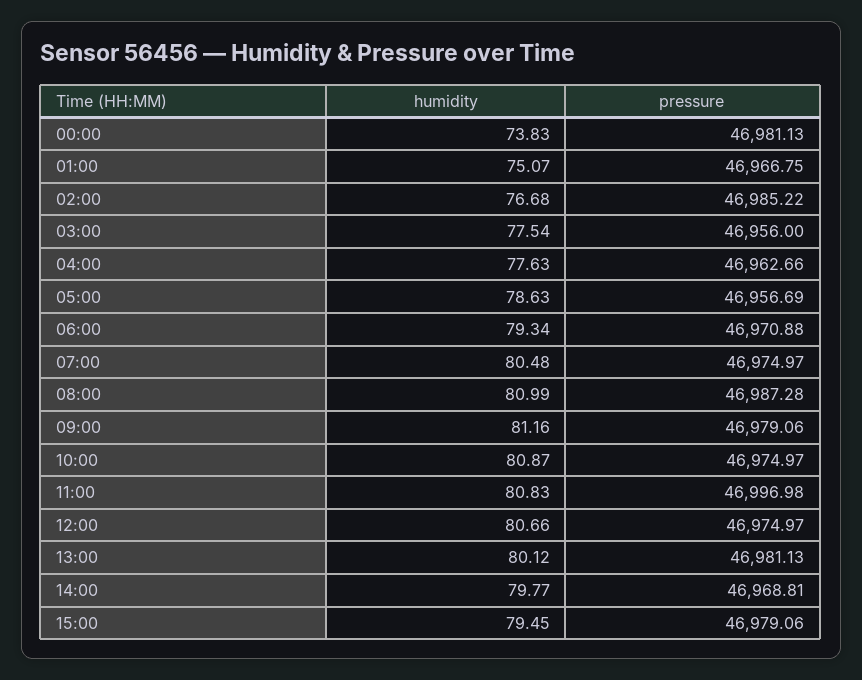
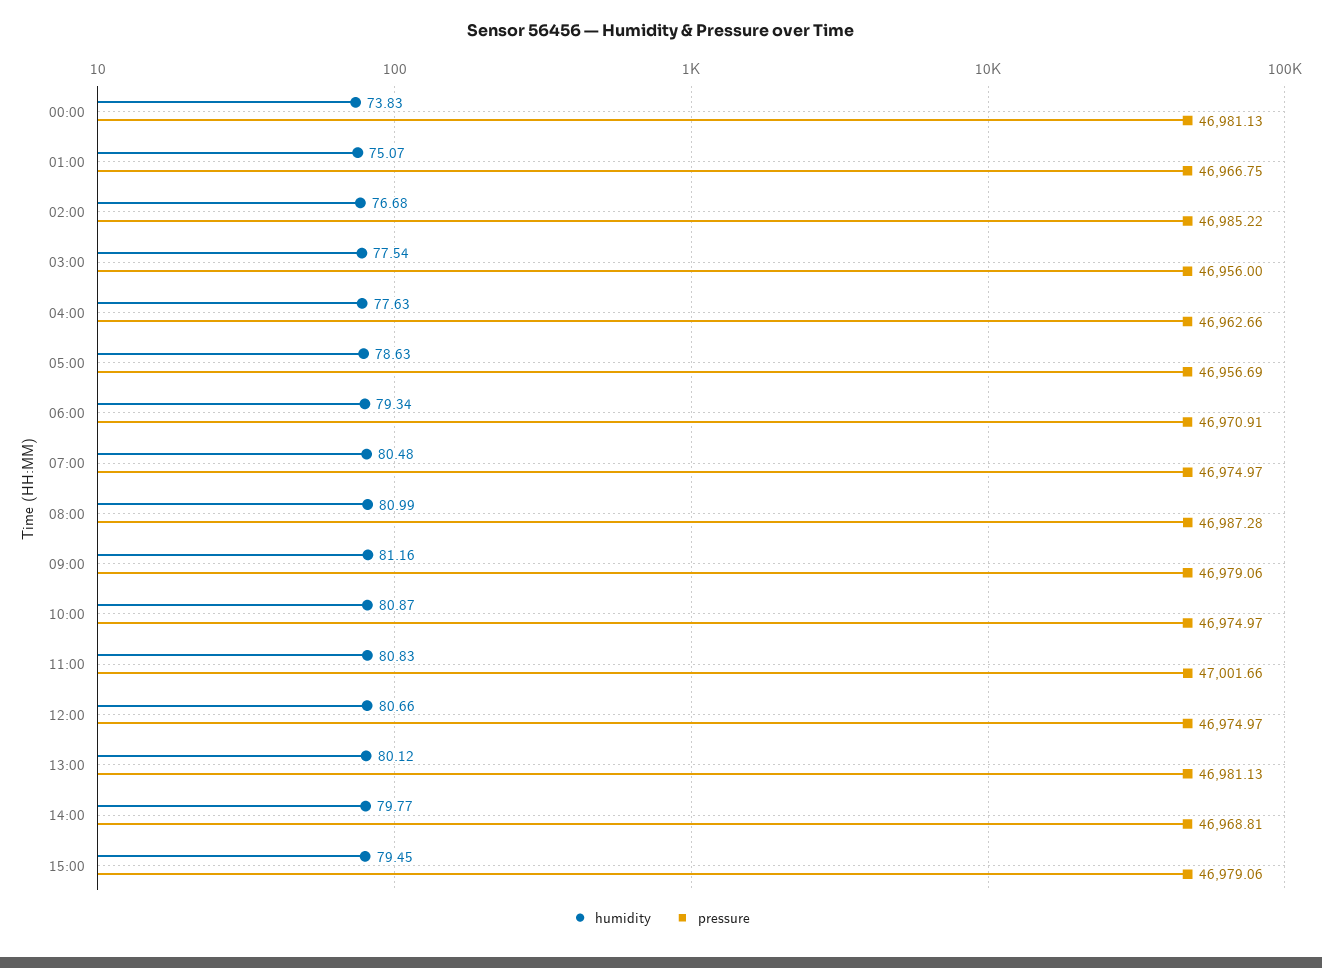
pressure, 06:00: 46970.88 -> 46970.91
pressure, 11:00: 46996.98 -> 47001.66

